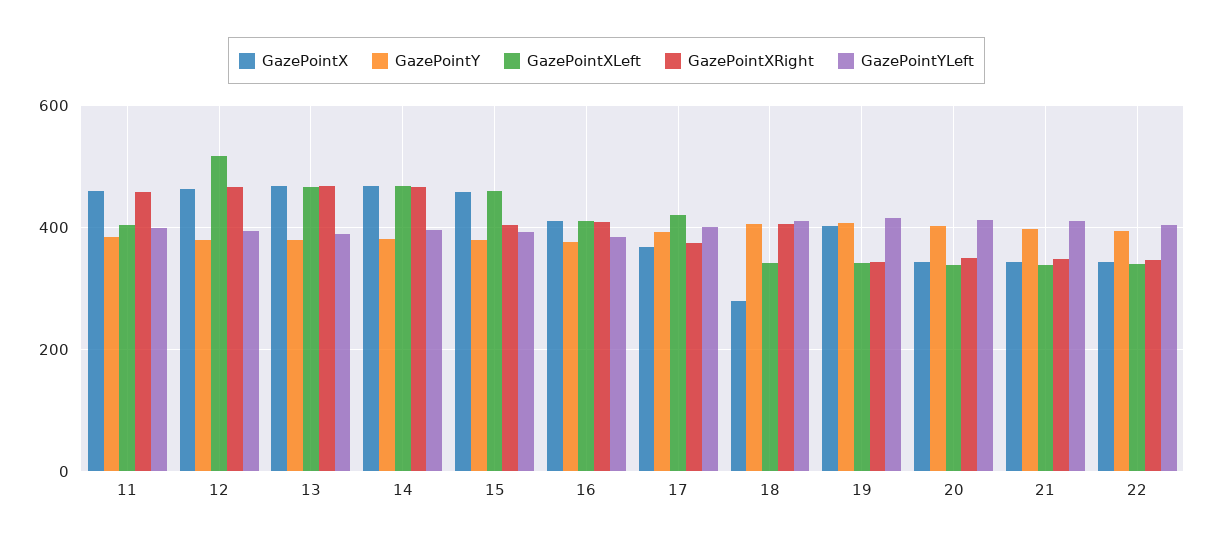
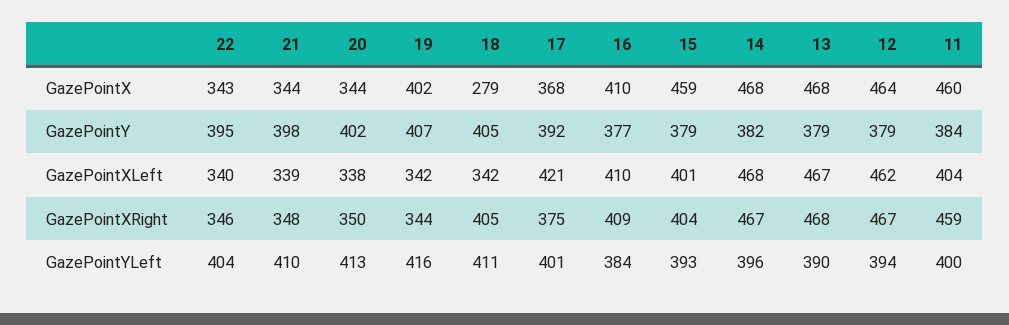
GazePointXLeft, 12: 520 -> 462
GazePointXLeft, 15: 460 -> 401

